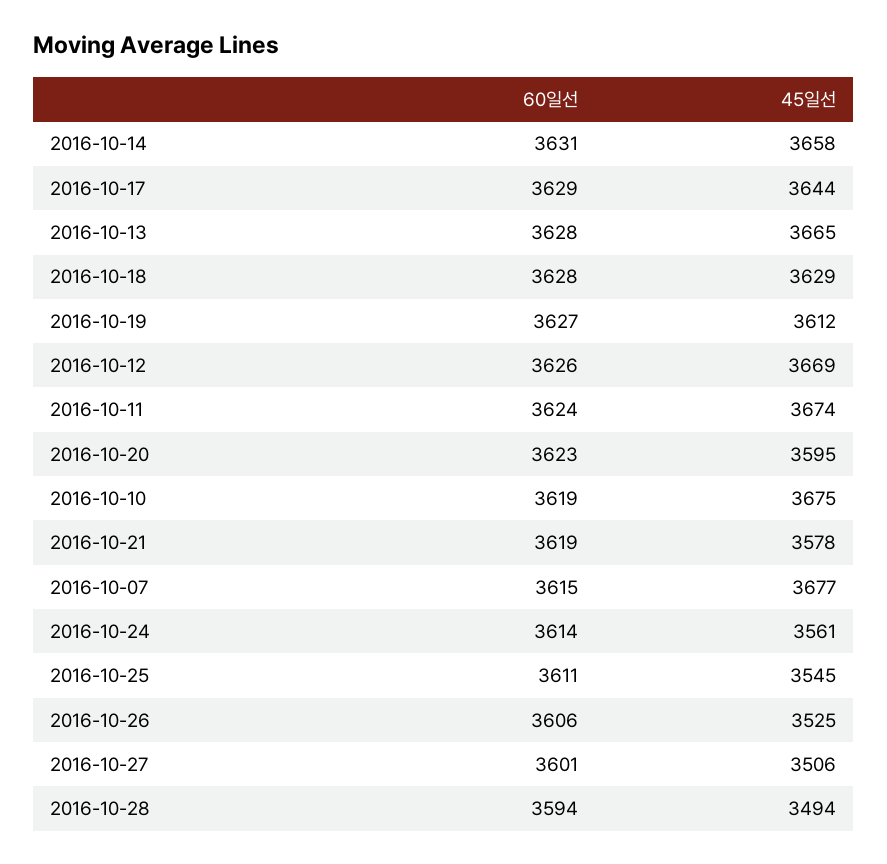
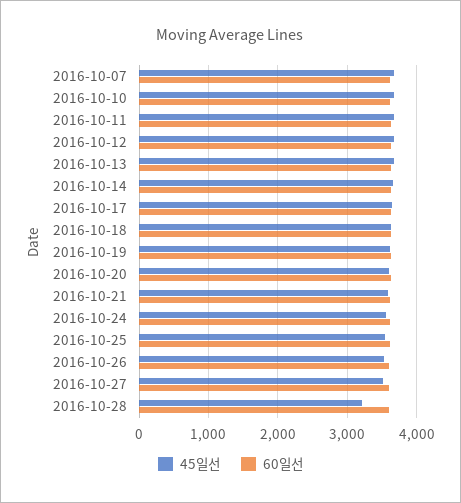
45일선, 2016-10-28: 3494 -> 3200

